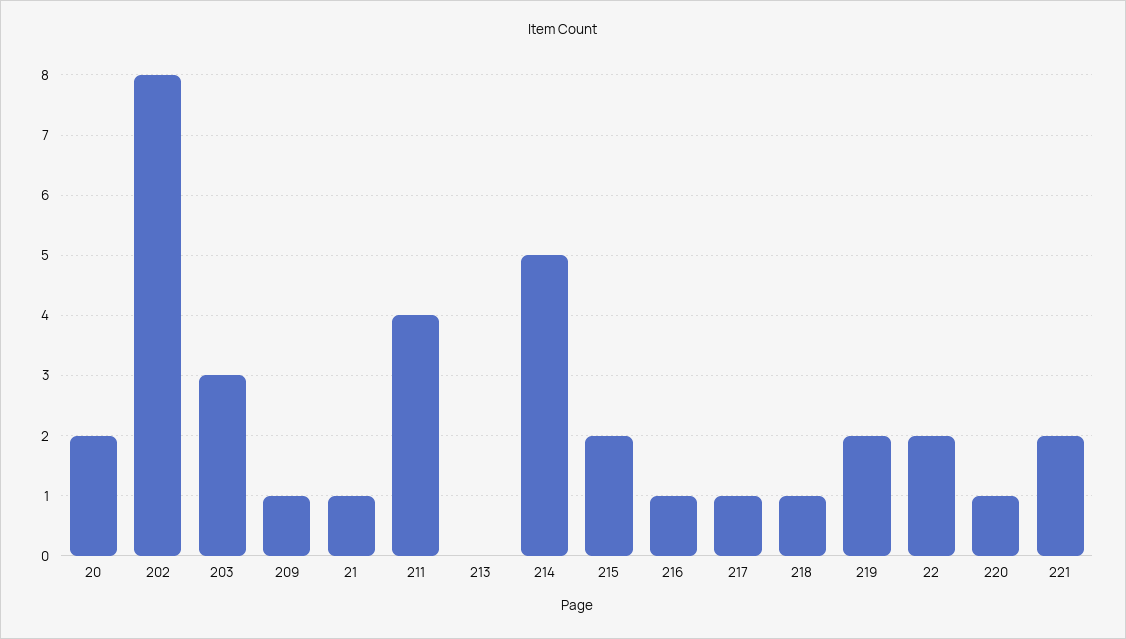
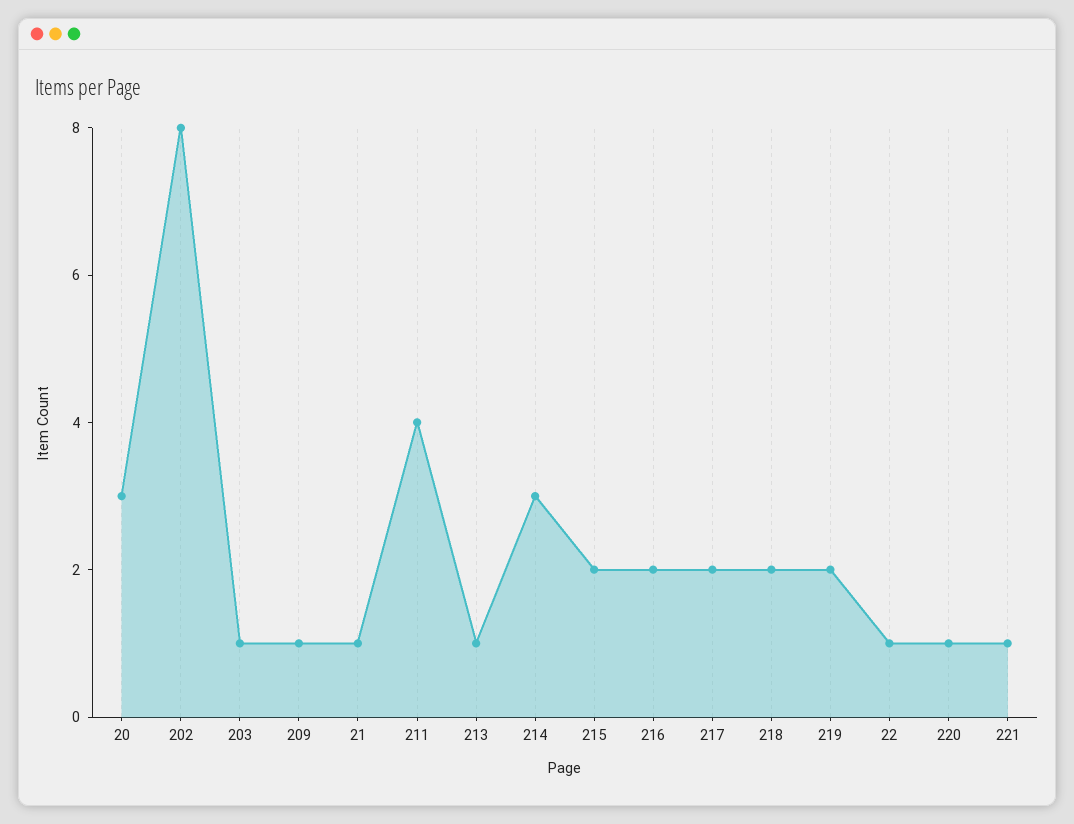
20: 2 -> 3
203: 3 -> 1
213: 0 -> 1
214: 5 -> 3
216: 1 -> 2
217: 1 -> 2
218: 1 -> 2
22: 2 -> 1
221: 2 -> 1

